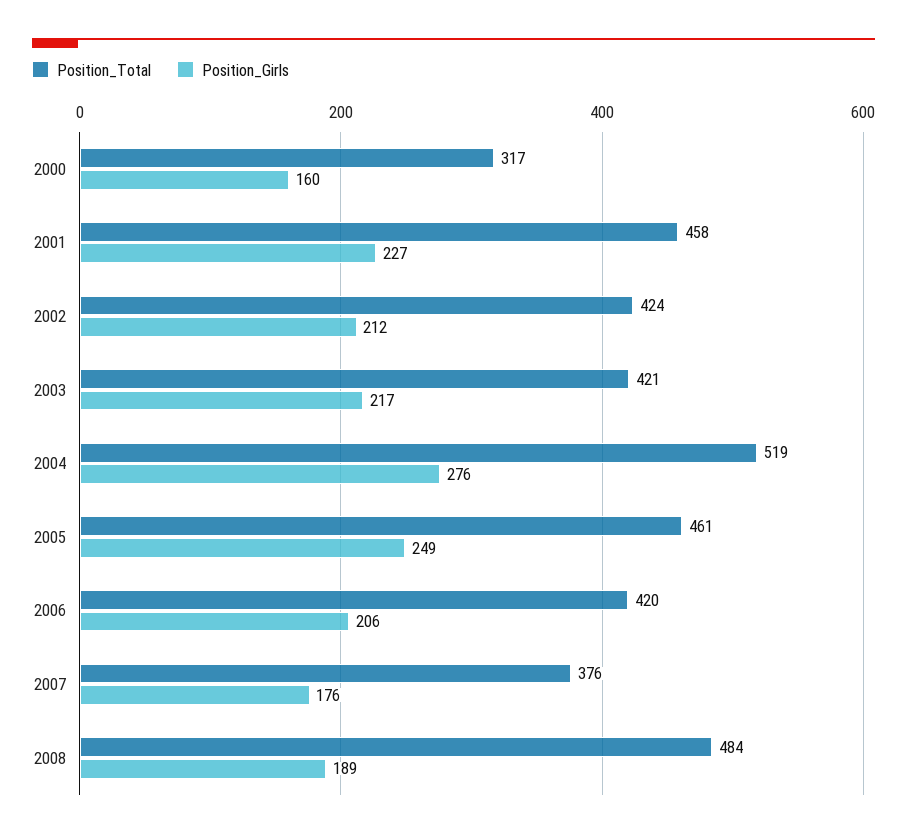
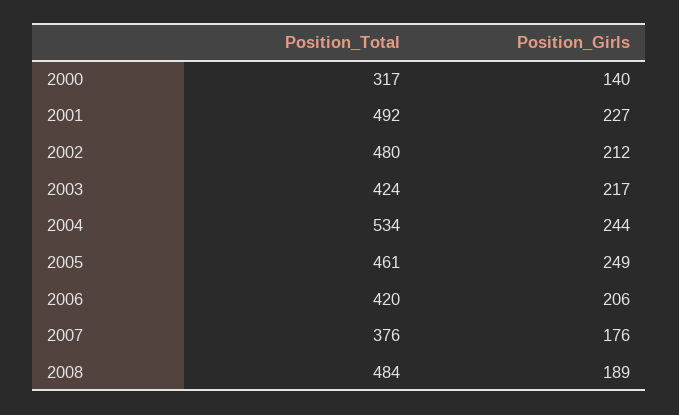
Position_Girls, 2000: 160 -> 140
Position_Total, 2001: 458 -> 492
Position_Total, 2002: 424 -> 480
Position_Total, 2003: 421 -> 424
Position_Total, 2004: 519 -> 534
Position_Girls, 2004: 276 -> 244

